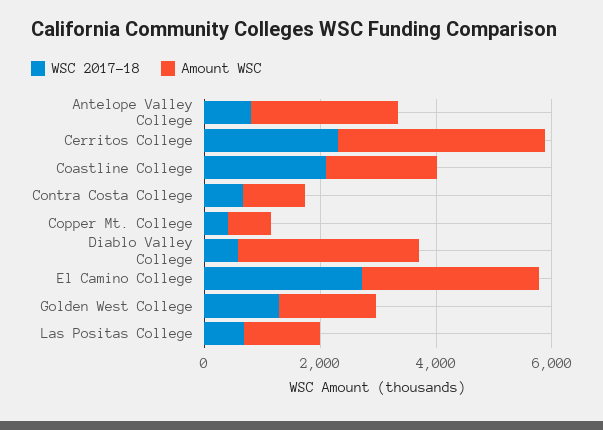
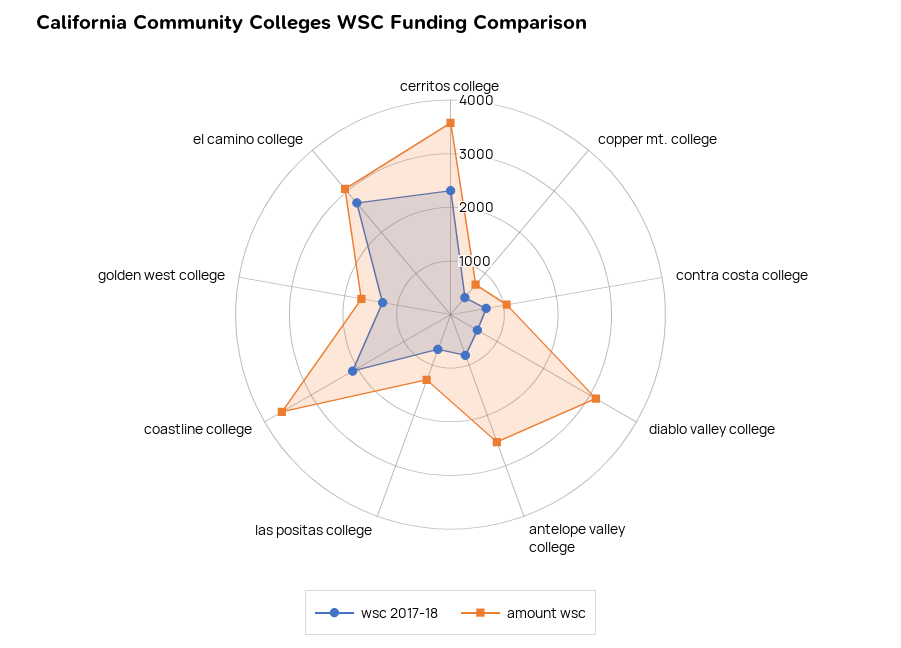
Amount WSC, Coastline College: 2000 -> 3600

